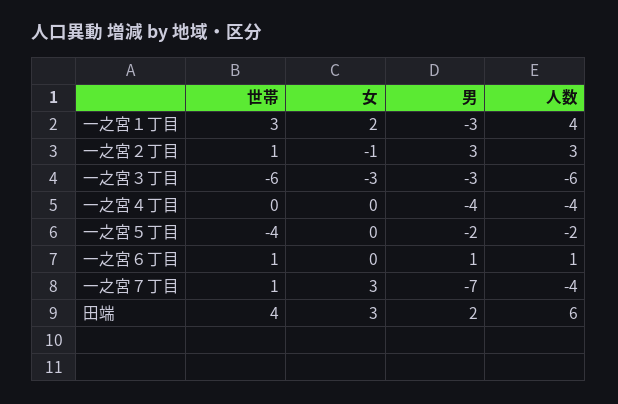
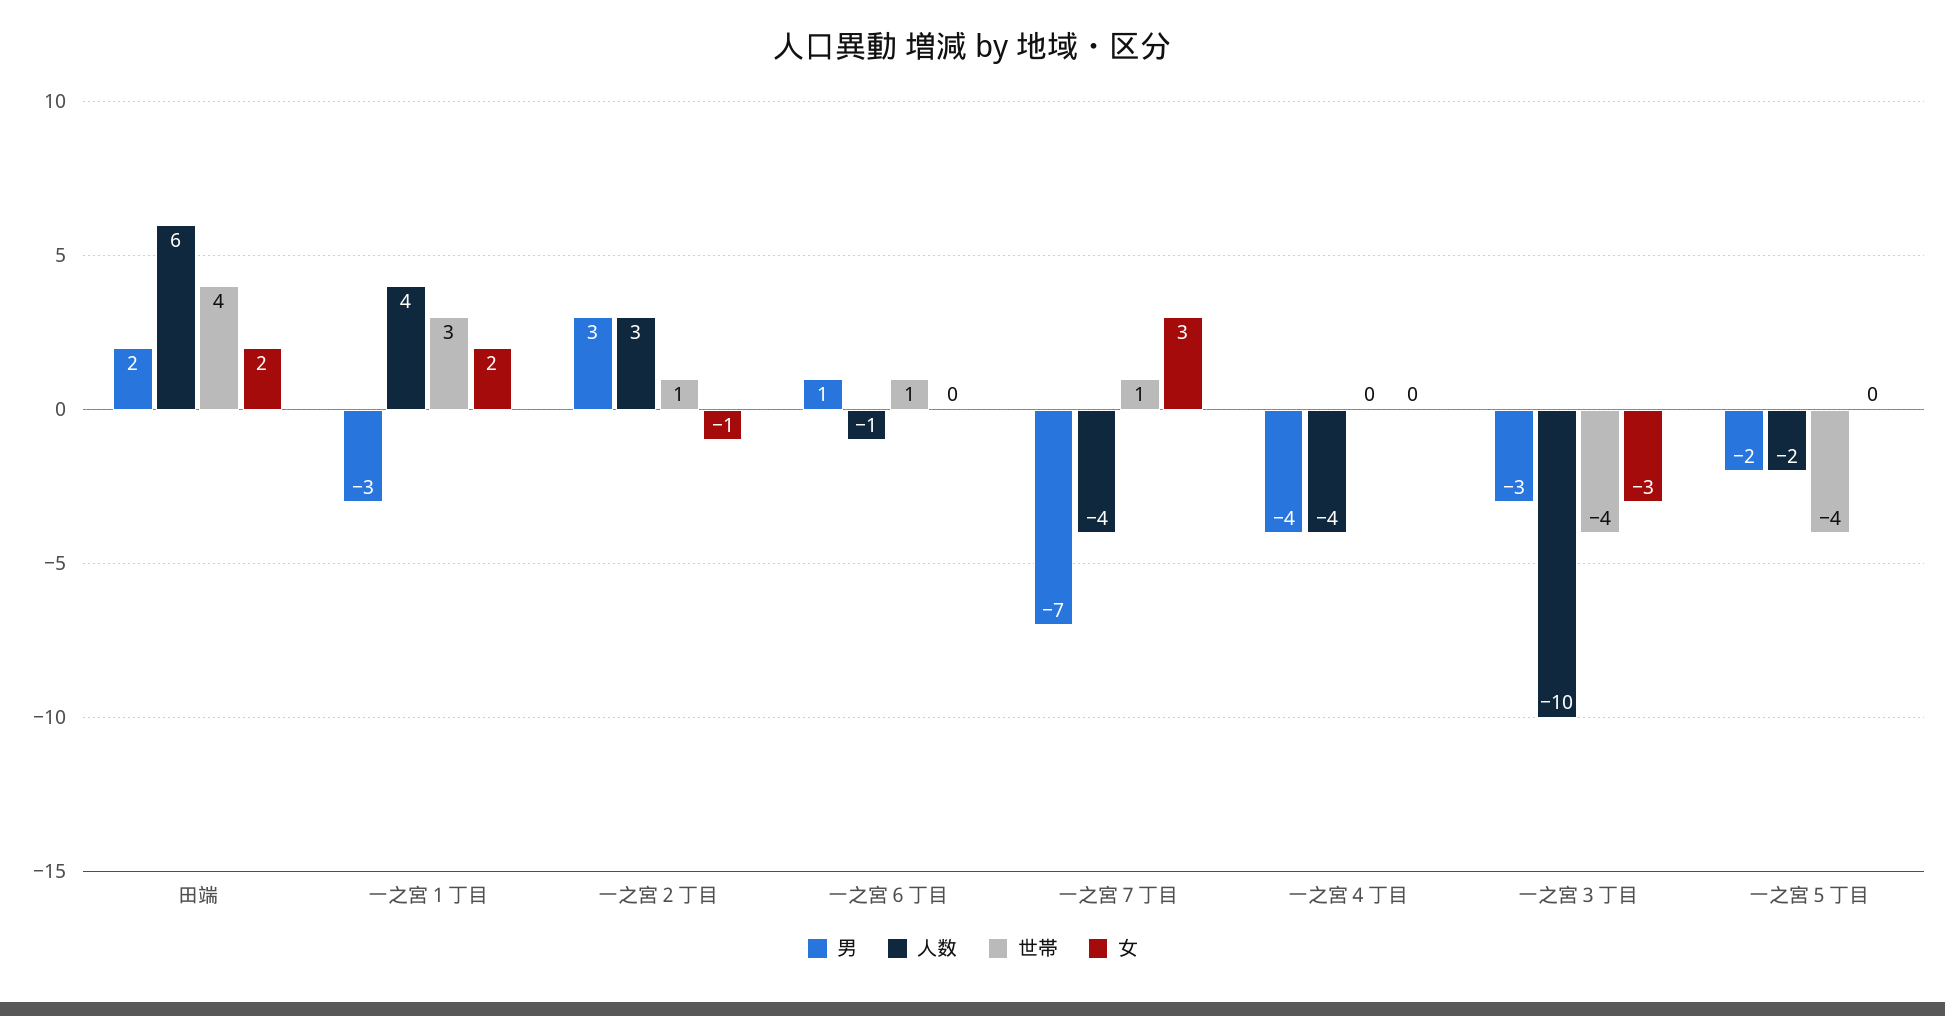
世帯, 一之宮３丁目: -6 -> -4
人数, 一之宮３丁目: -6 -> -10
人数, 一之宮６丁目: 1 -> -1
女, 田端: 3 -> 2

